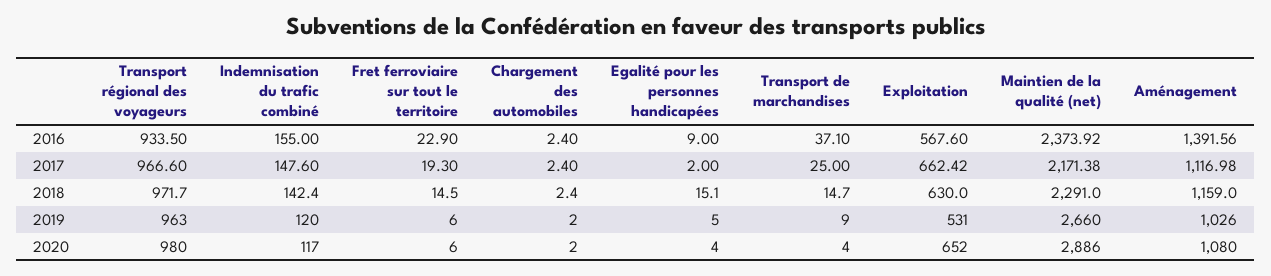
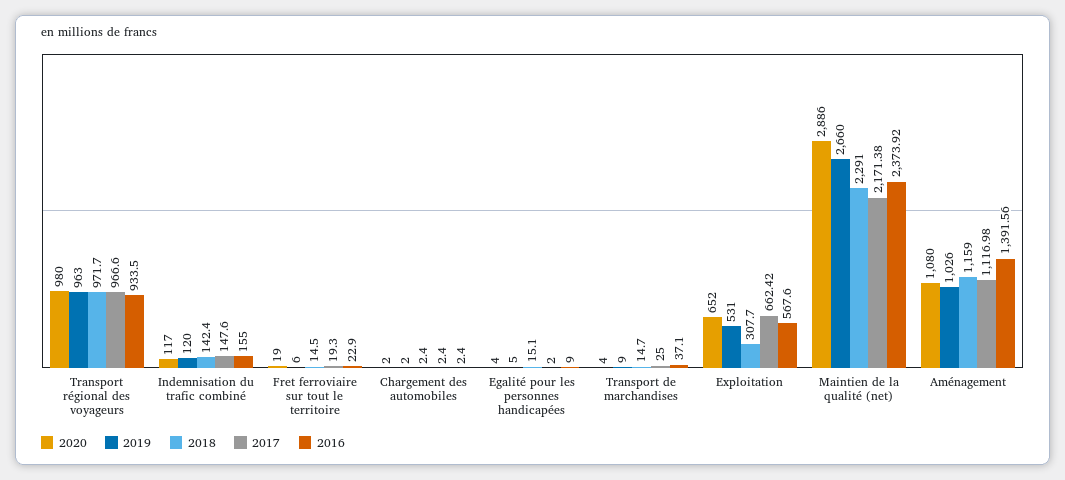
2018, Exploitation: 630 -> 307.7
2020, Fret ferroviaire sur tout le territoire: 6 -> 19

